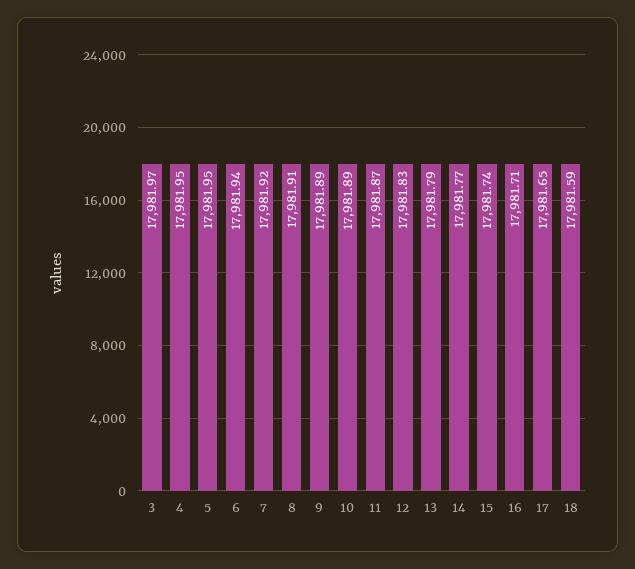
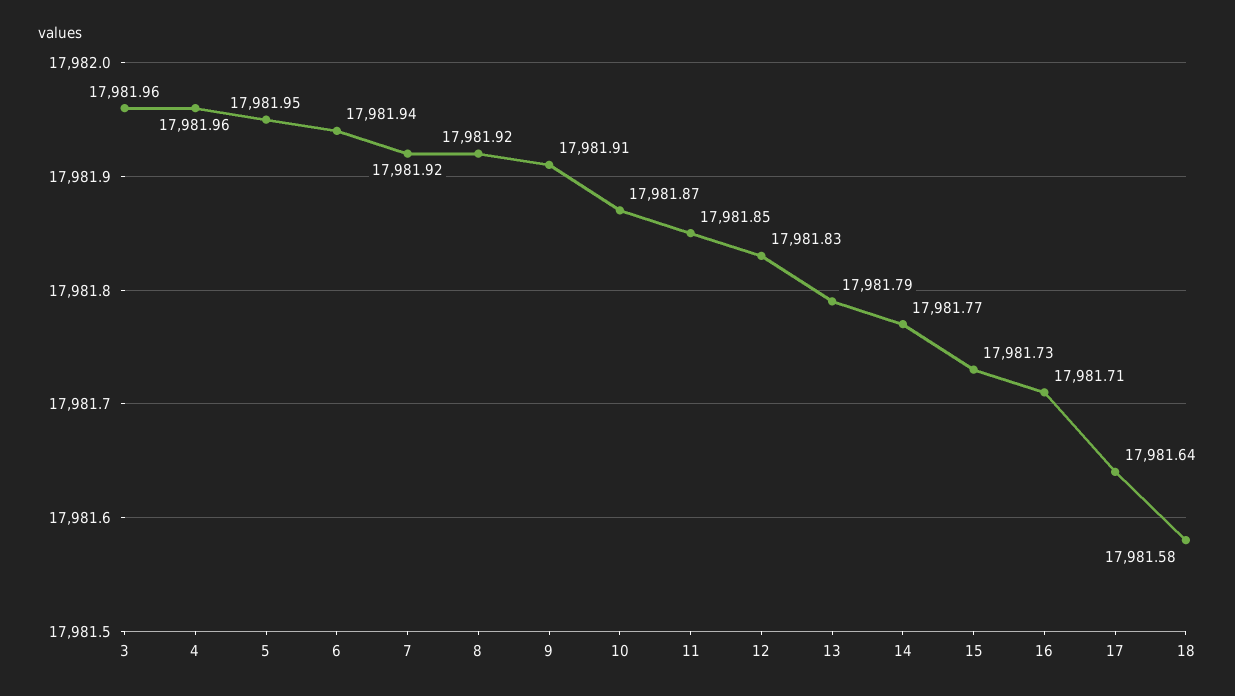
3: 17981.97 -> 17981.96
4: 17981.95 -> 17981.96
8: 17981.91 -> 17981.92
9: 17981.89 -> 17981.91
10: 17981.89 -> 17981.87
11: 17981.87 -> 17981.85
15: 17981.74 -> 17981.73
17: 17981.65 -> 17981.64
18: 17981.59 -> 17981.58

